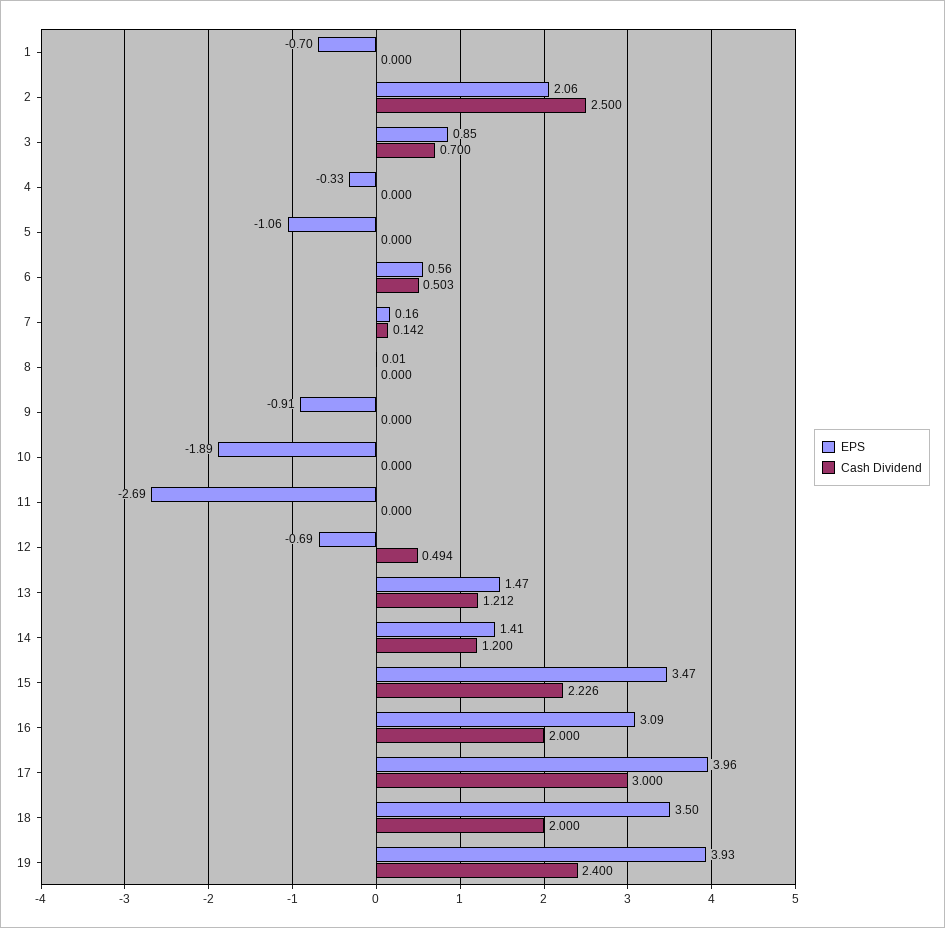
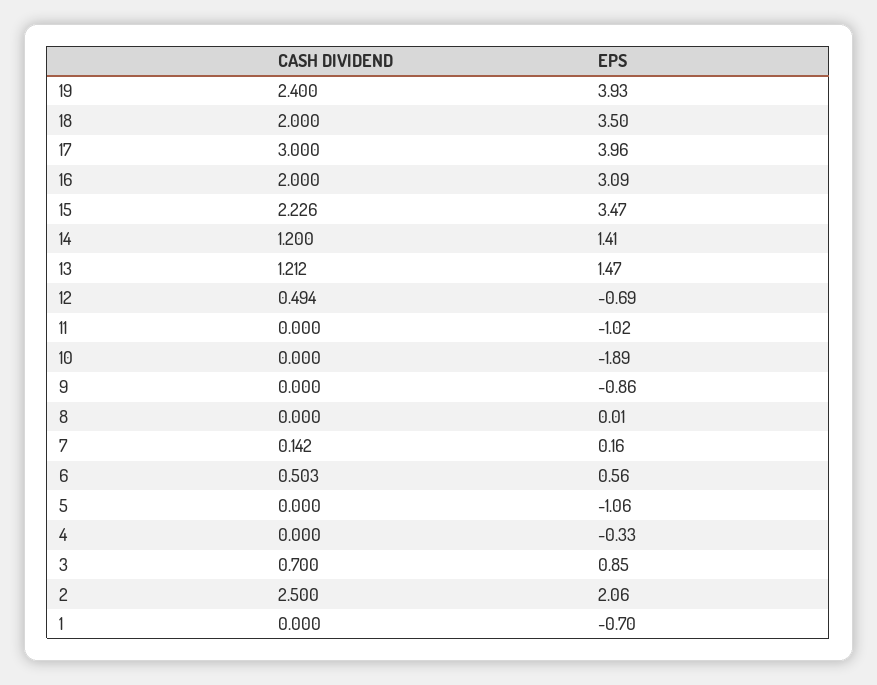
EPS, 9: -0.91 -> -0.86
EPS, 11: -2.69 -> -1.02

